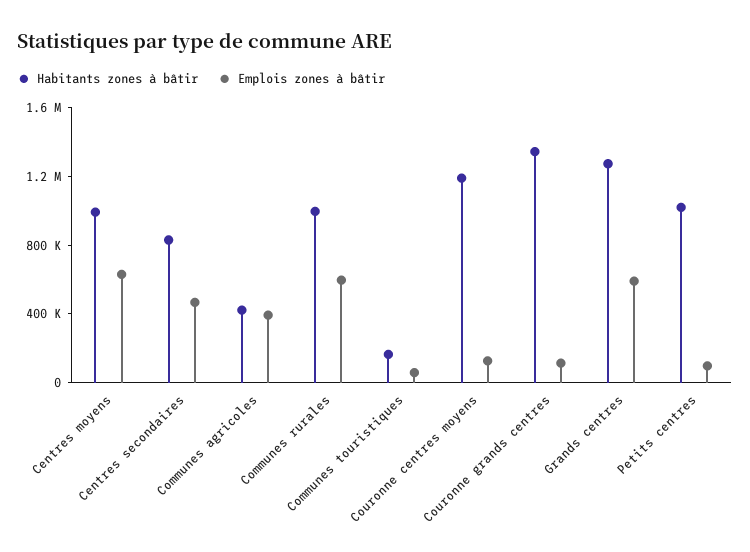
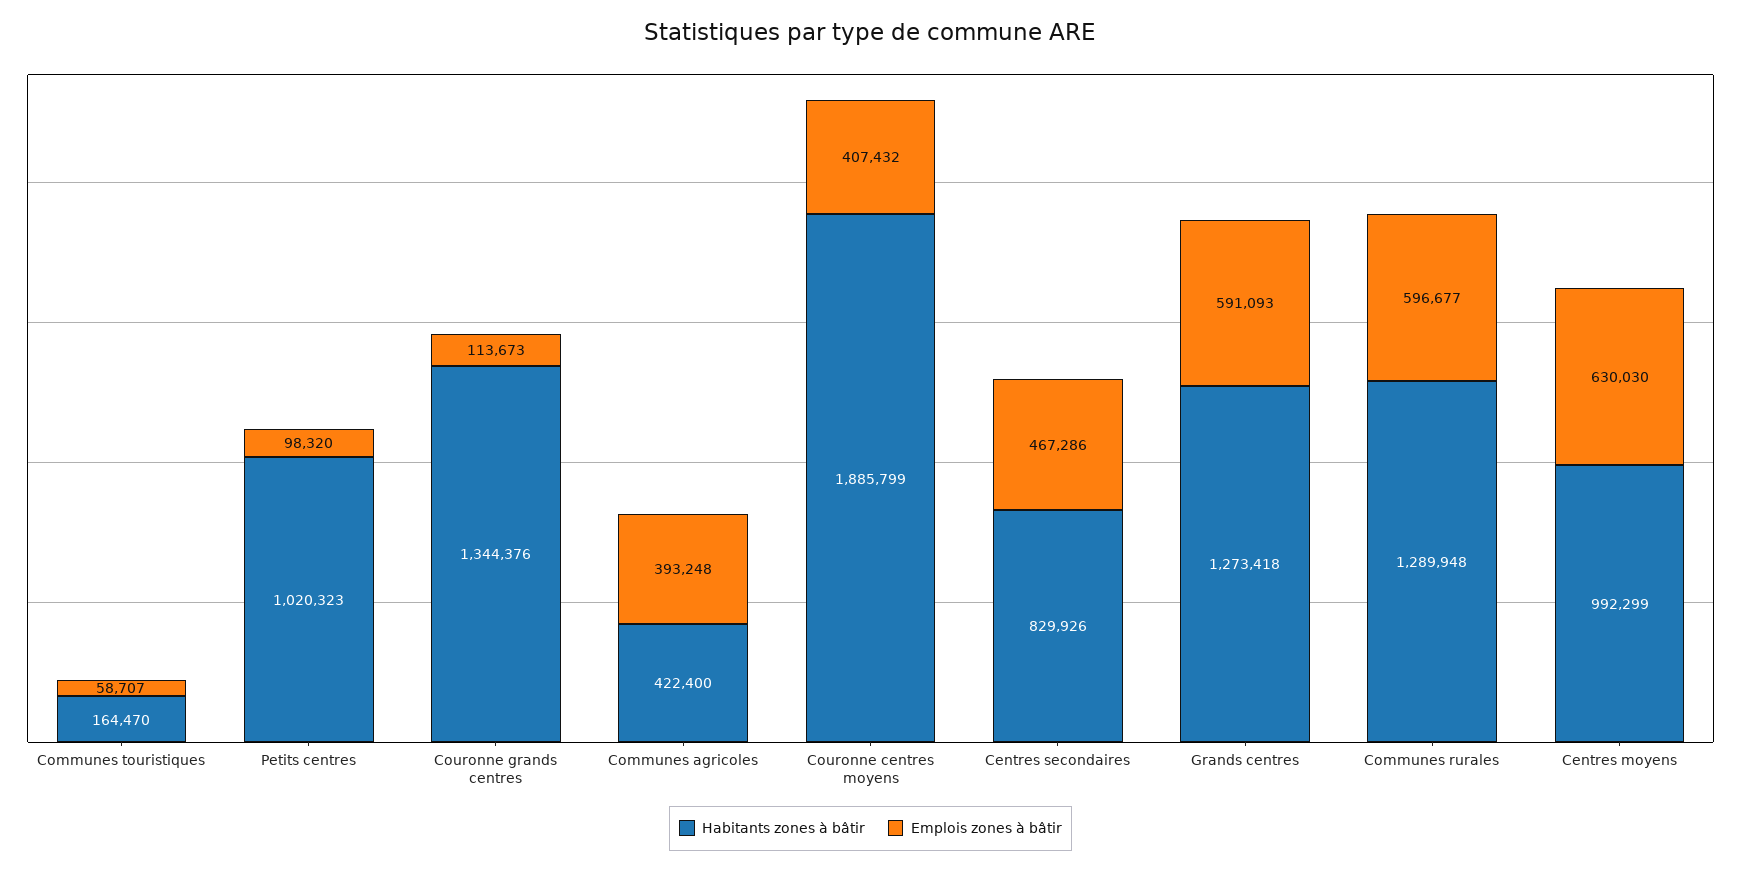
Habitants zones à bâtir, Communes rurales: 1000000 -> 1289948
Habitants zones à bâtir, Couronne centres moyens: 1200000 -> 1885799
Emplois zones à bâtir, Couronne centres moyens: 100000 -> 407432

